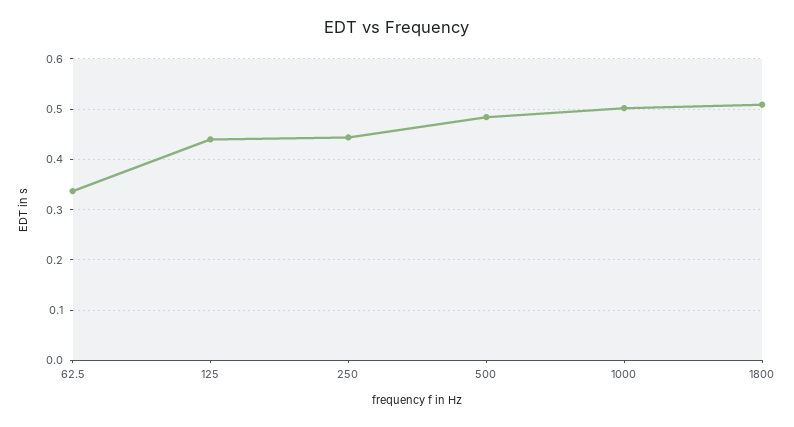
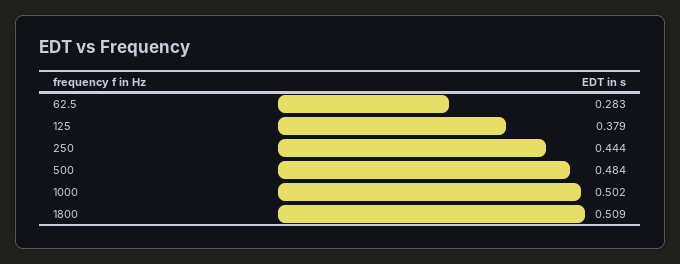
62.5: 0.34 -> 0.283
125: 0.44 -> 0.379

